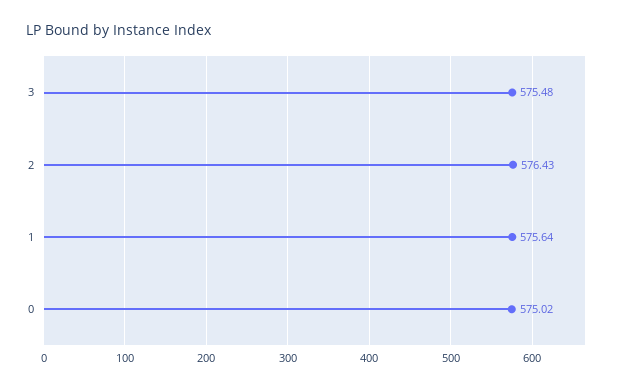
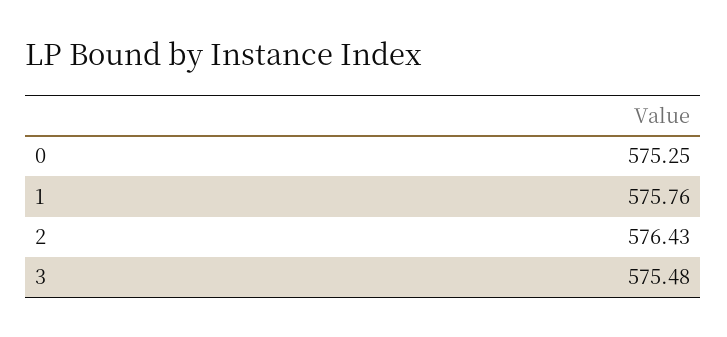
1: 575.64 -> 575.76
0: 575.02 -> 575.25

